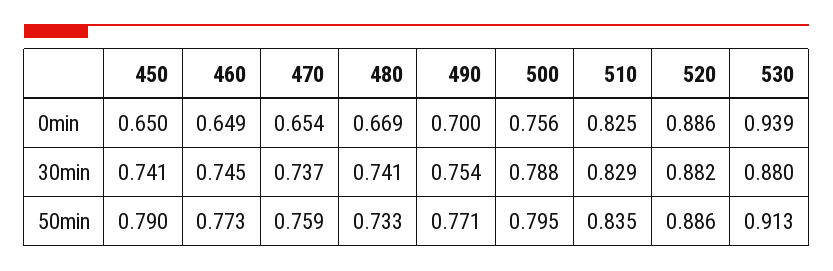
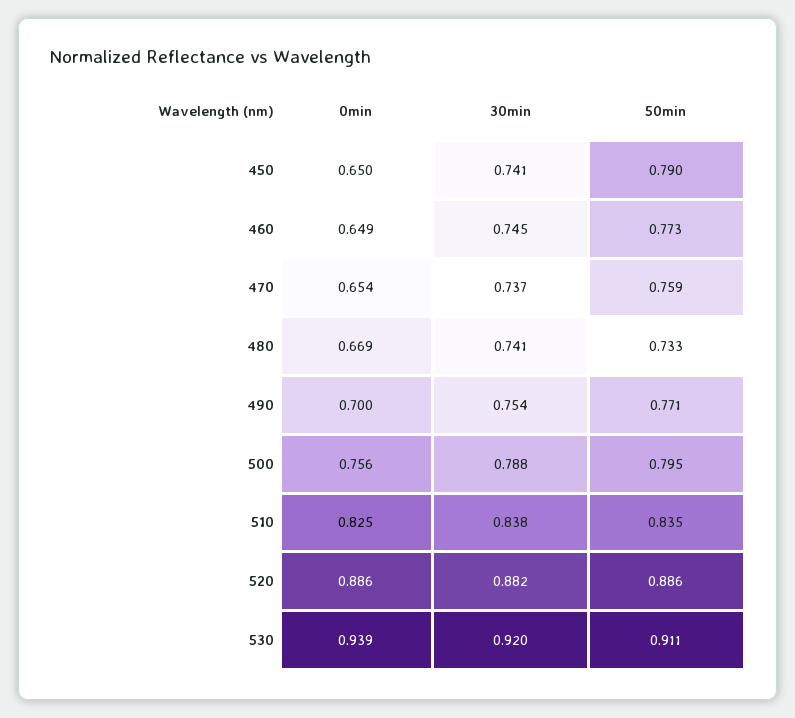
510, 30min: 0.829 -> 0.838
530, 30min: 0.88 -> 0.92
530, 50min: 0.913 -> 0.911

